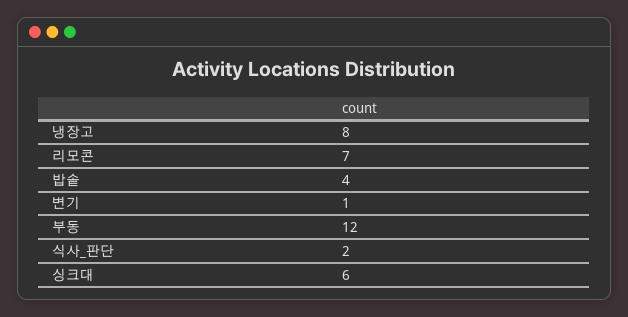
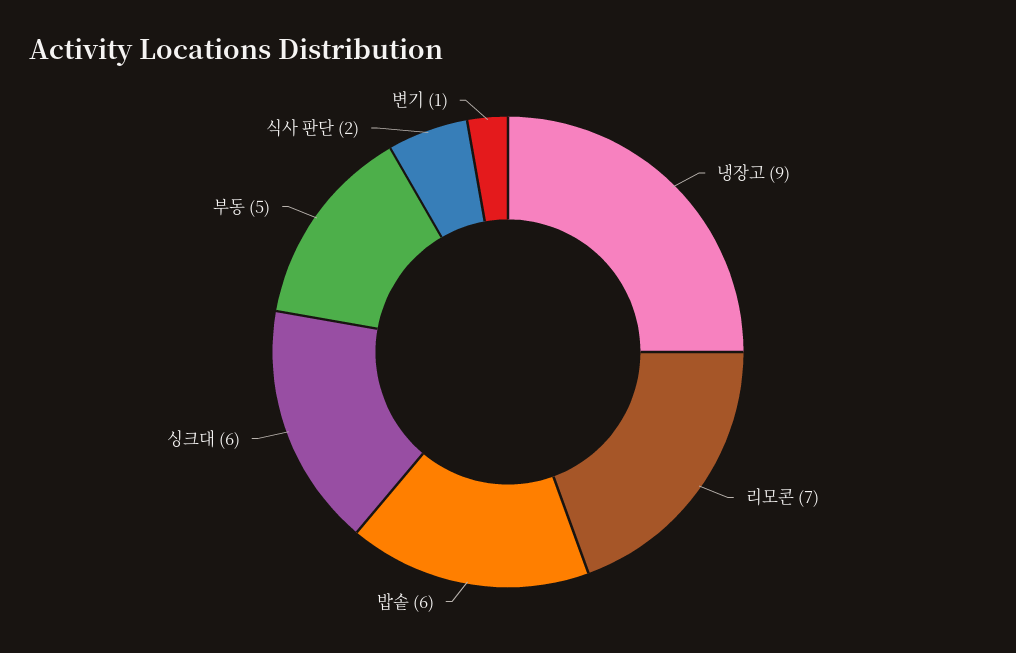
냉장고: 8 -> 9
밥솥: 4 -> 6
부동: 12 -> 5

